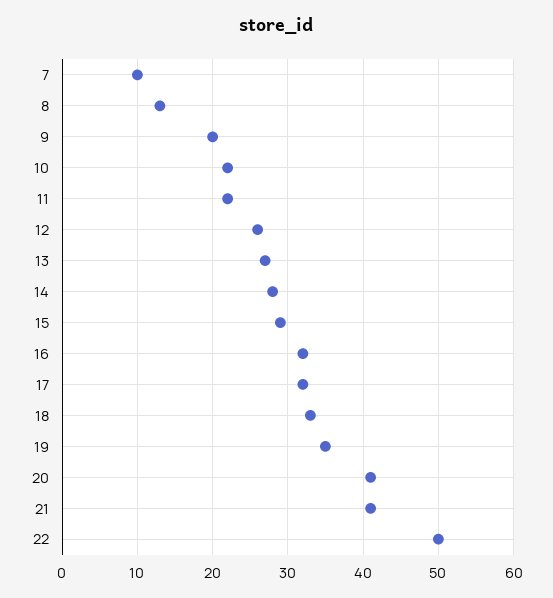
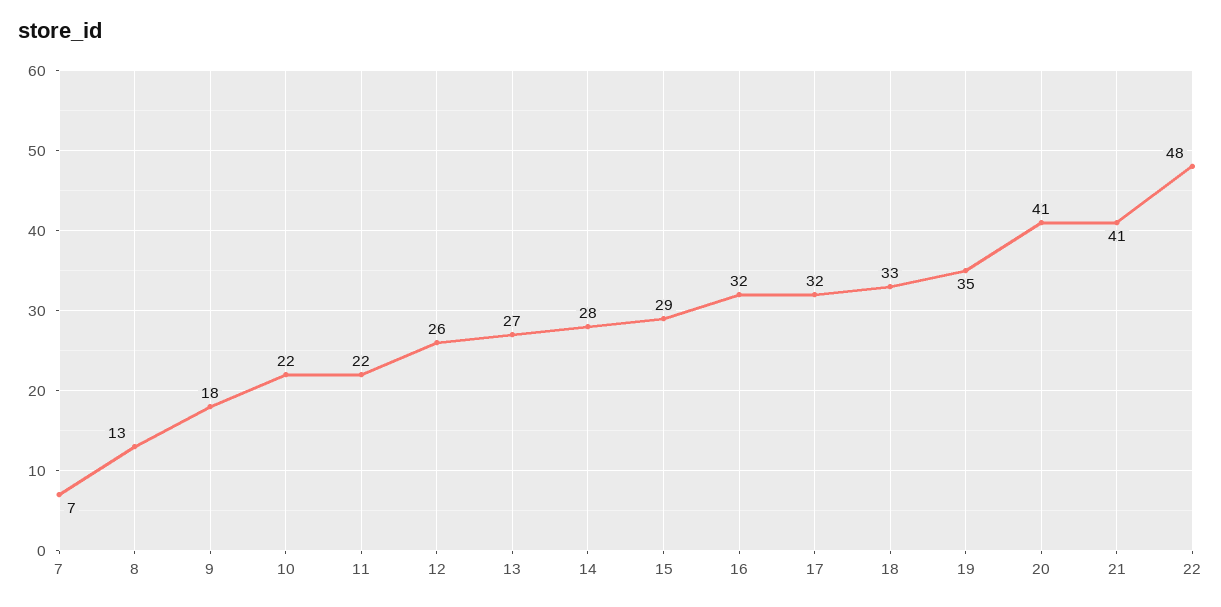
7: 10 -> 7
9: 20 -> 18
22: 50 -> 48

